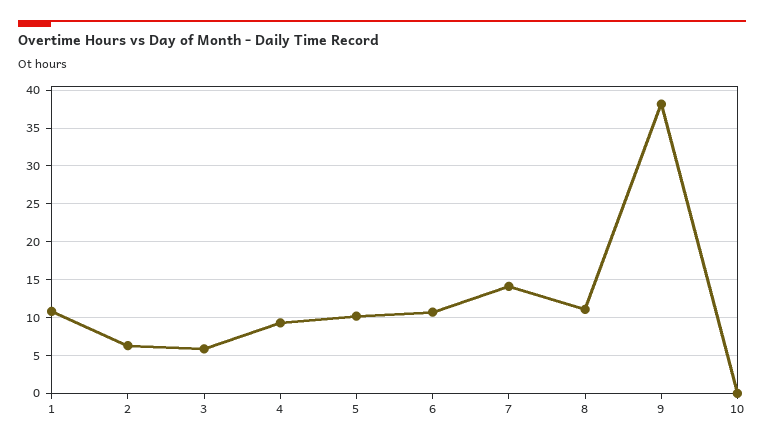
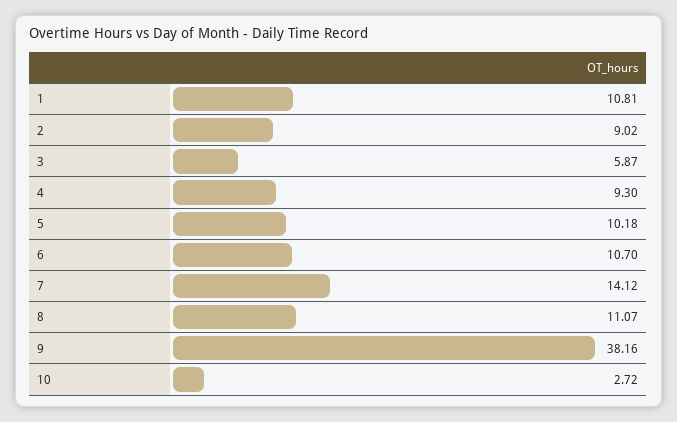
2: 6 -> 9.02
10: 0 -> 2.72

